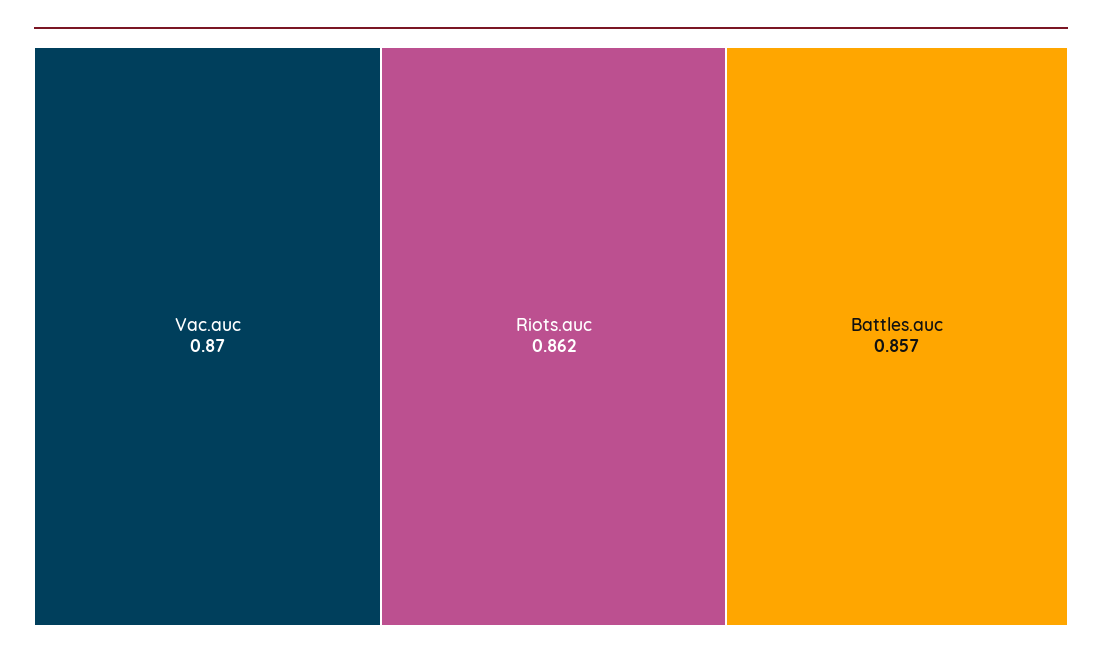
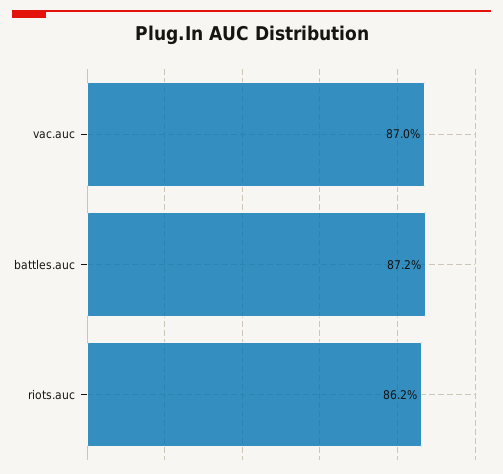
Battles.auc: 0.857 -> 0.872

